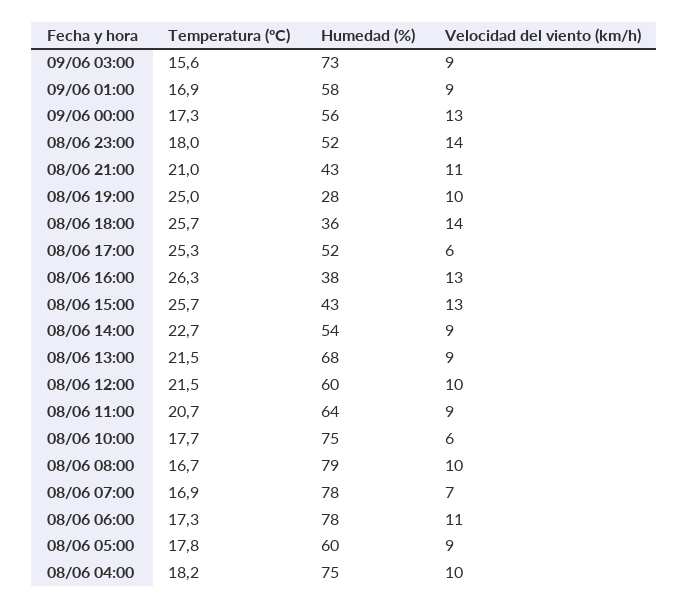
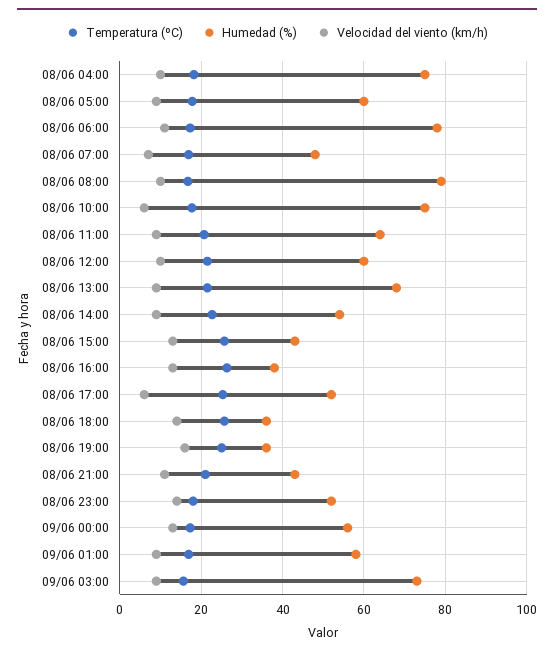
Humedad (%), 08/06 19:00: 28 -> 36
Velocidad del viento (km/h), 08/06 19:00: 10 -> 16
Humedad (%), 08/06 07:00: 78 -> 48

